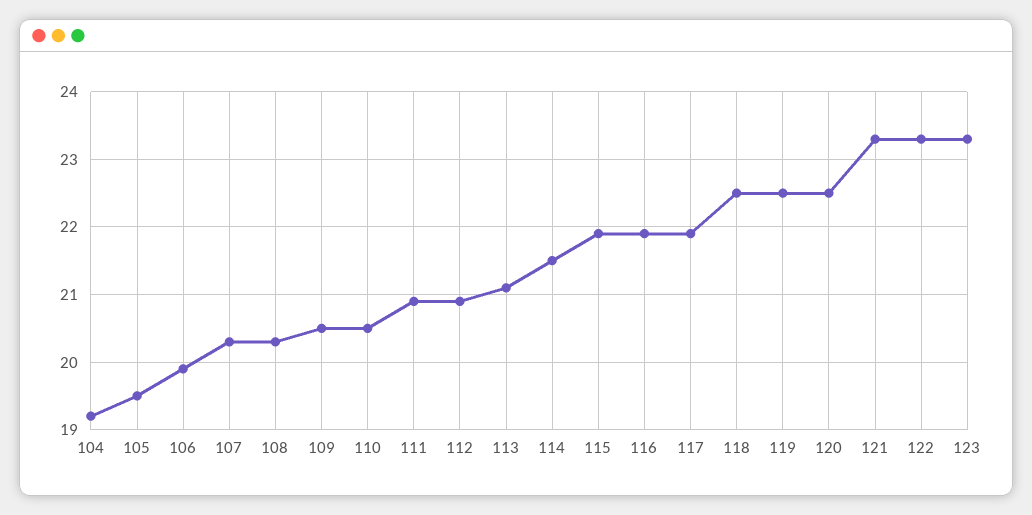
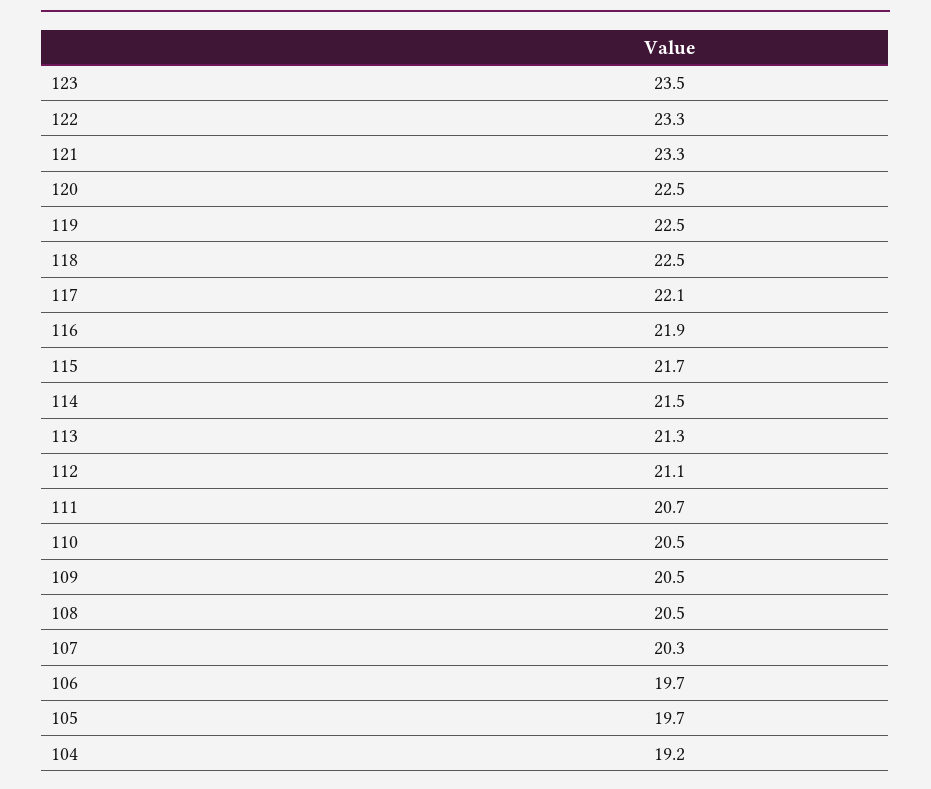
105: 19.5 -> 19.7
106: 19.9 -> 19.7
108: 20.3 -> 20.5
111: 20.9 -> 20.7
112: 20.9 -> 21.1
113: 21.1 -> 21.3
115: 21.9 -> 21.7
117: 21.9 -> 22.1
123: 23.3 -> 23.5

